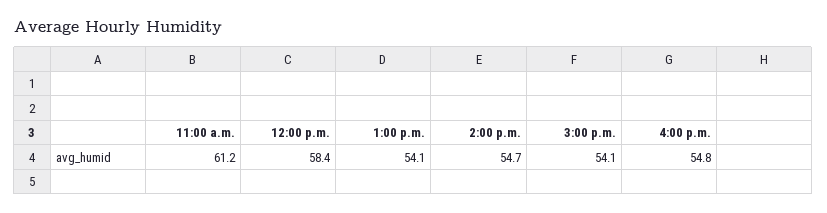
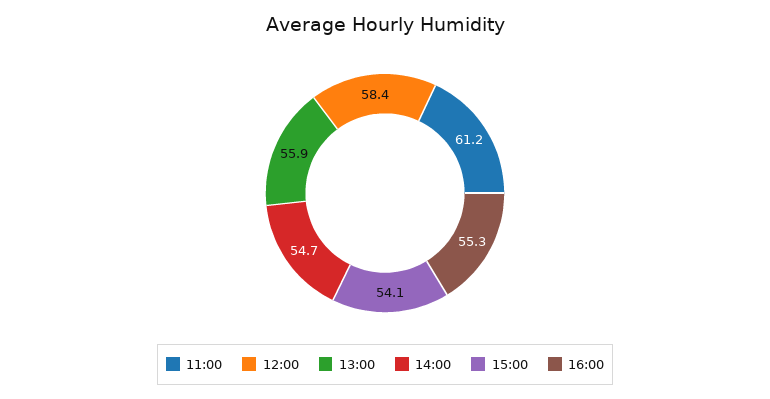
1:00 p.m.: 54.1 -> 55.9
4:00 p.m.: 54.8 -> 55.3

